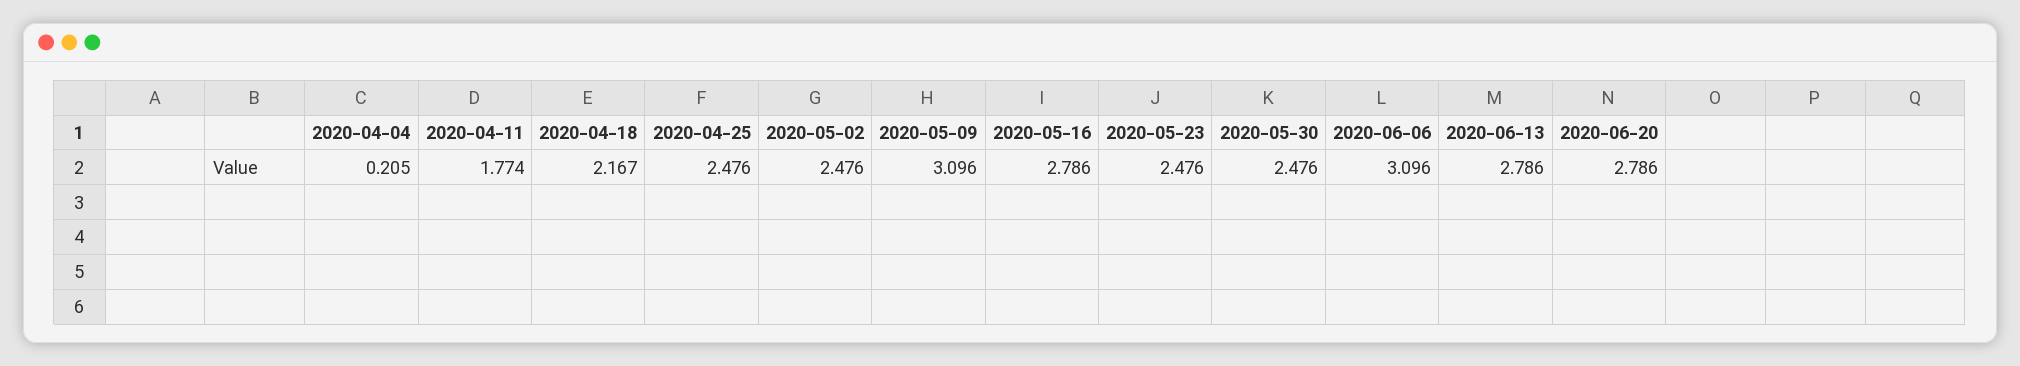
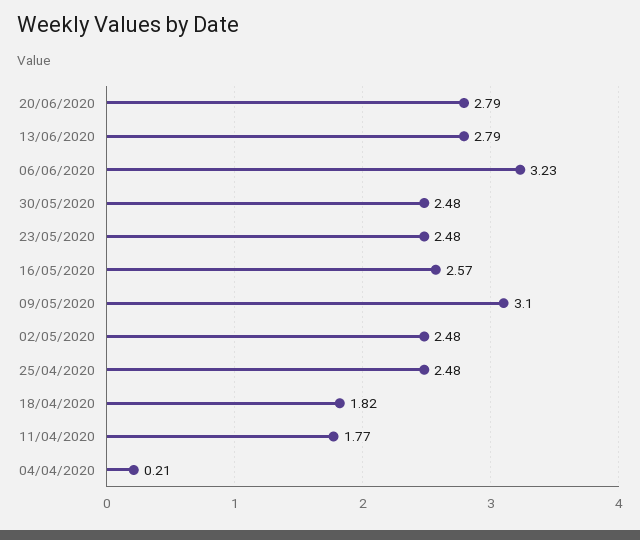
2020-04-18: 2.167 -> 1.82
2020-05-16: 2.786 -> 2.57
2020-06-06: 3.096 -> 3.23

